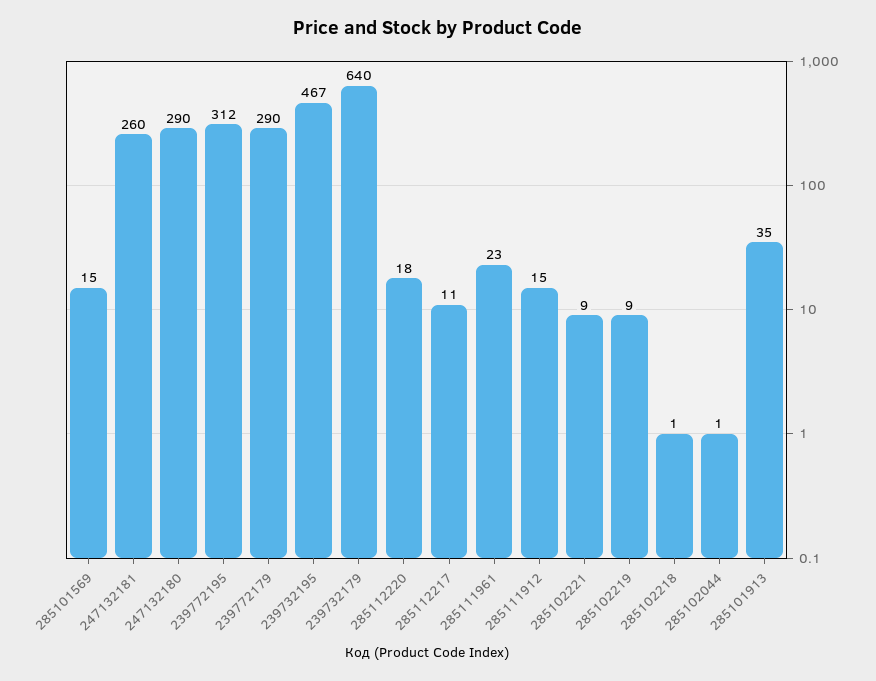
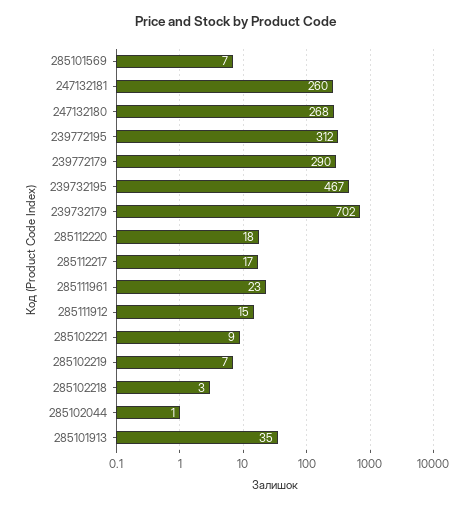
285101569: 15 -> 7
247132180: 290 -> 268
239732179: 640 -> 702
285112217: 11 -> 17
285102219: 9 -> 7
285102218: 1 -> 3

